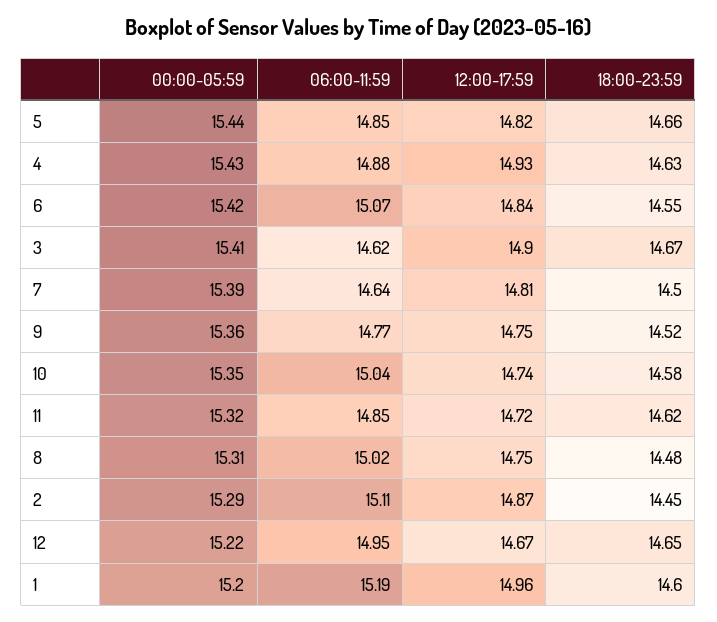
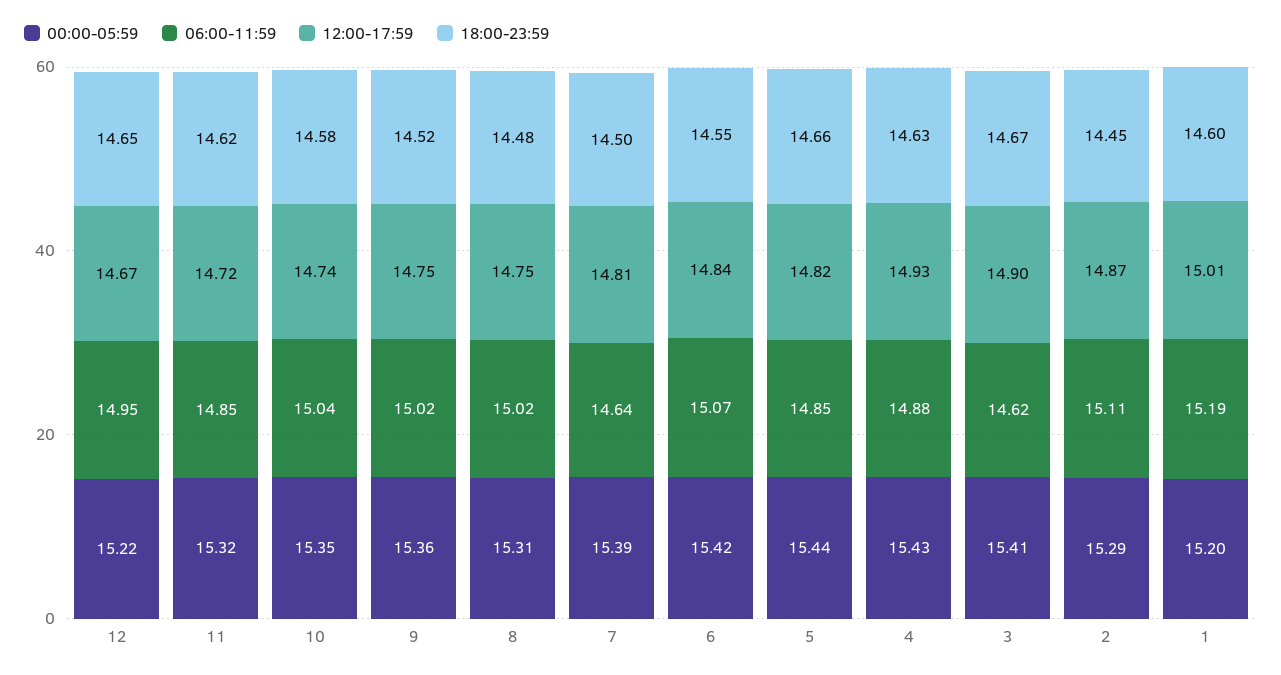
06:00-11:59, 9: 14.77 -> 15.02
12:00-17:59, 1: 14.96 -> 15.01

